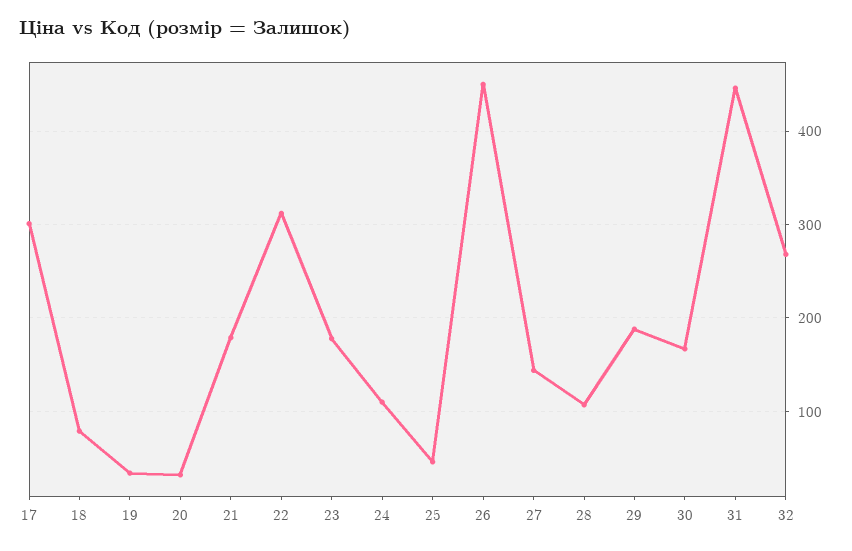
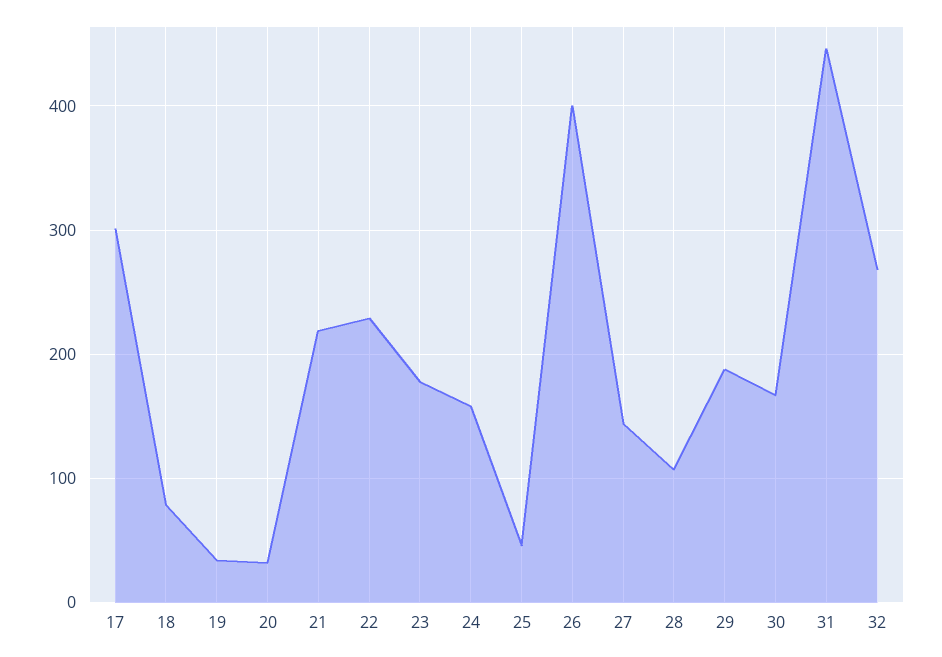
21: 180 -> 220
22: 310 -> 230
24: 110 -> 160
26: 450 -> 400

